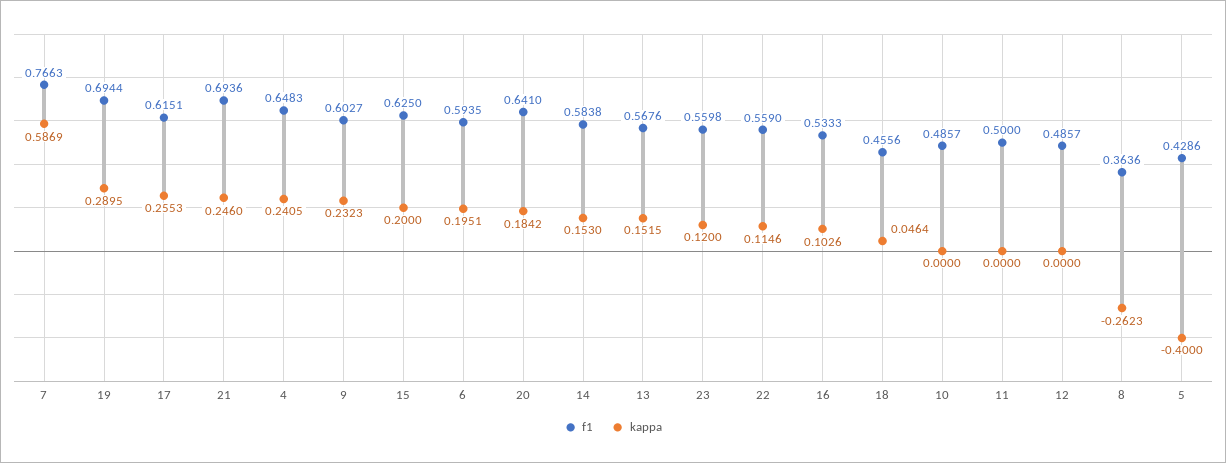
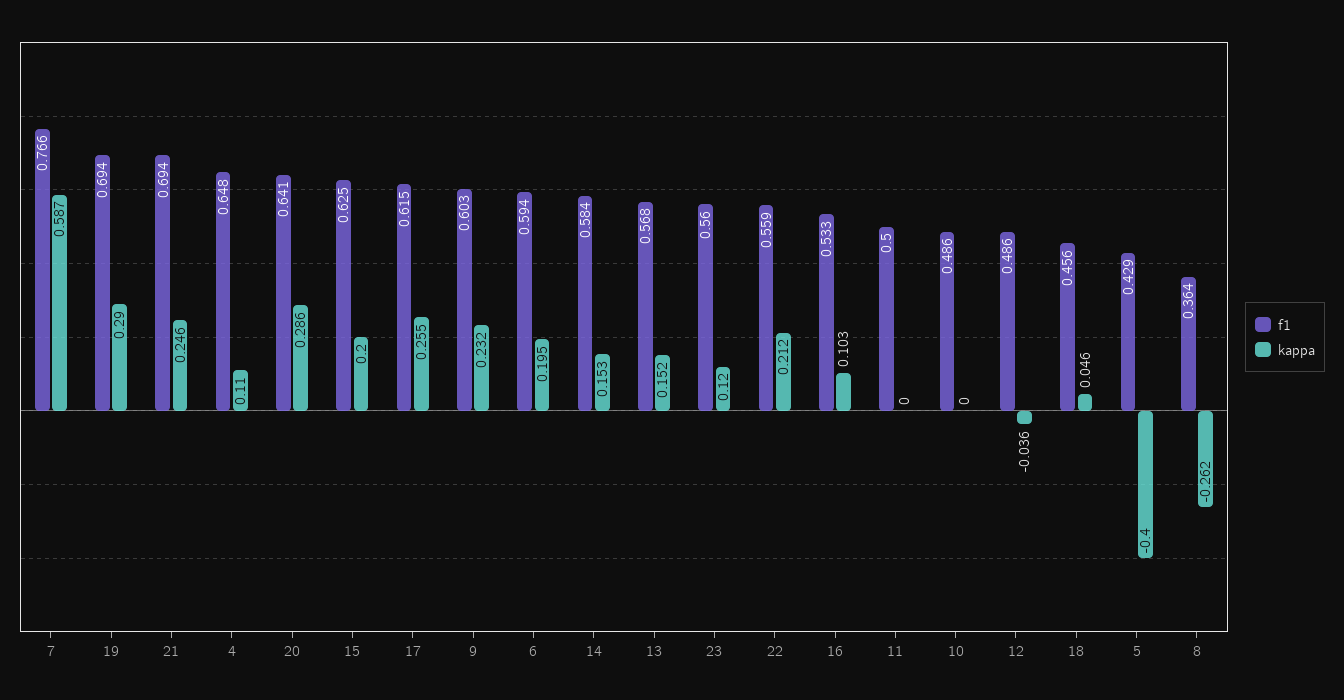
kappa, 4: 0.2405 -> 0.11
kappa, 20: 0.1842 -> 0.286
kappa, 22: 0.1146 -> 0.212
kappa, 12: 0 -> -0.036

